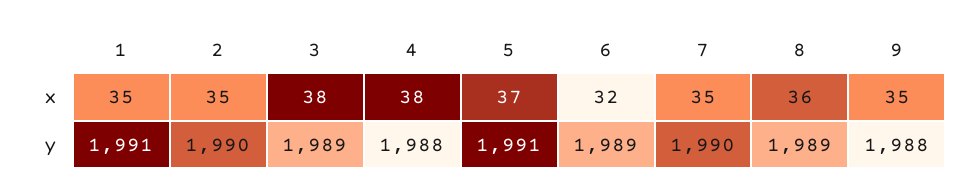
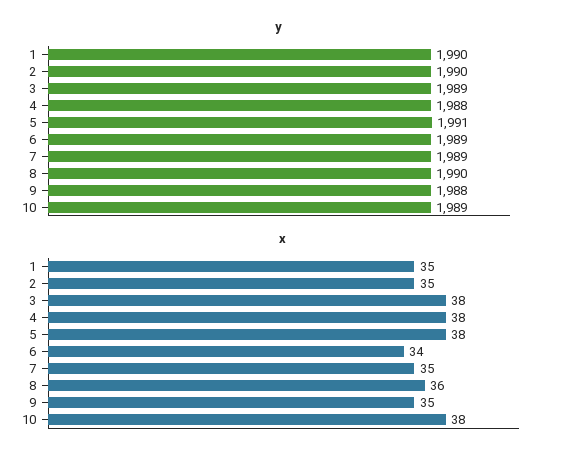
x, 5: 37 -> 38
x, 6: 32 -> 34
y, 1: 1991 -> 1990
y, 7: 1990 -> 1989
y, 8: 1989 -> 1990
y, 10: none -> 1989
x, 10: none -> 38

